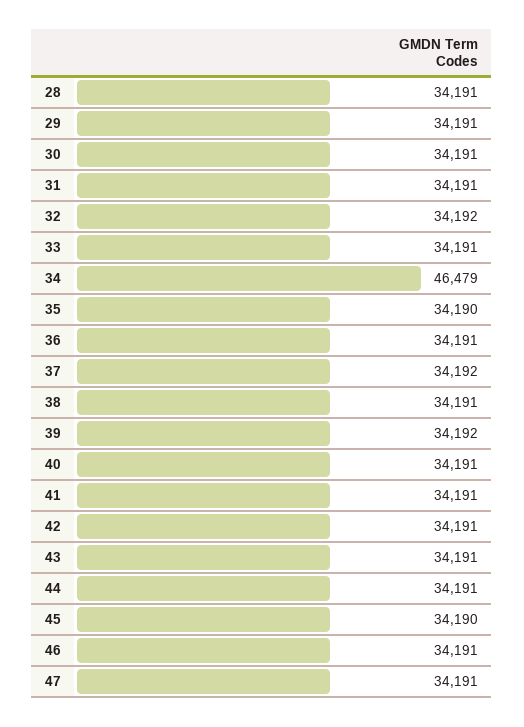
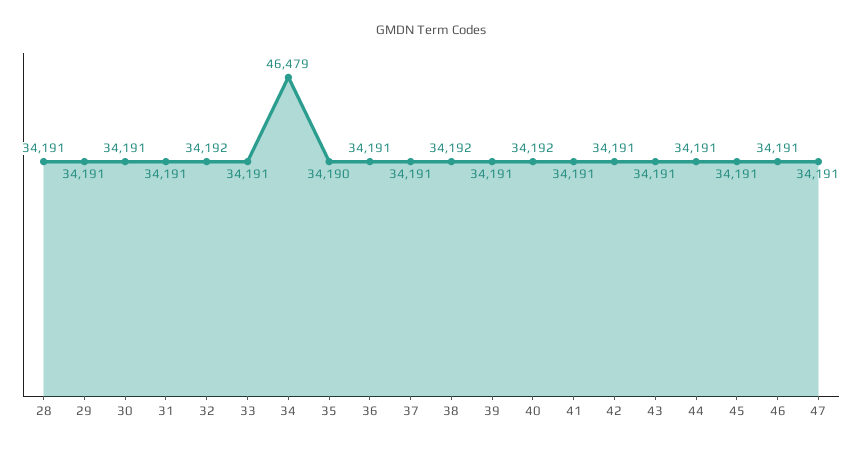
37: 34192 -> 34191
38: 34191 -> 34192
39: 34192 -> 34191
40: 34191 -> 34192
45: 34190 -> 34191

